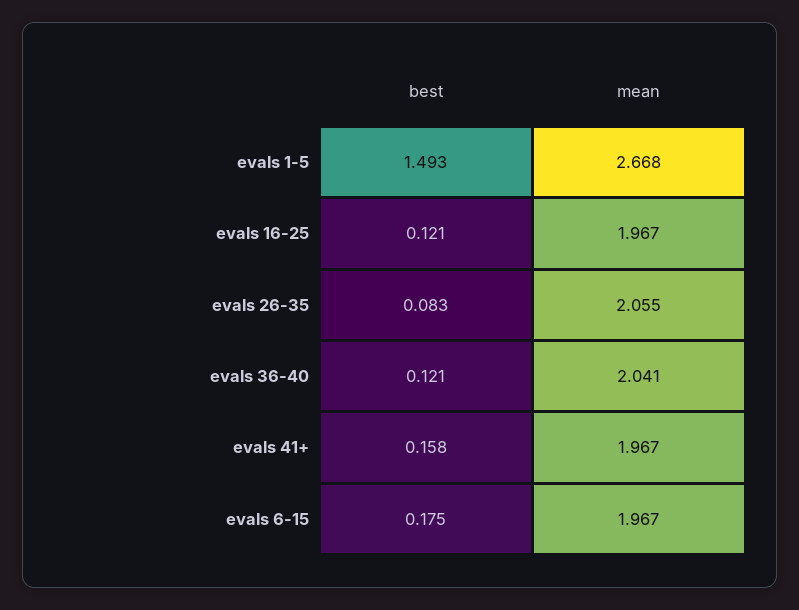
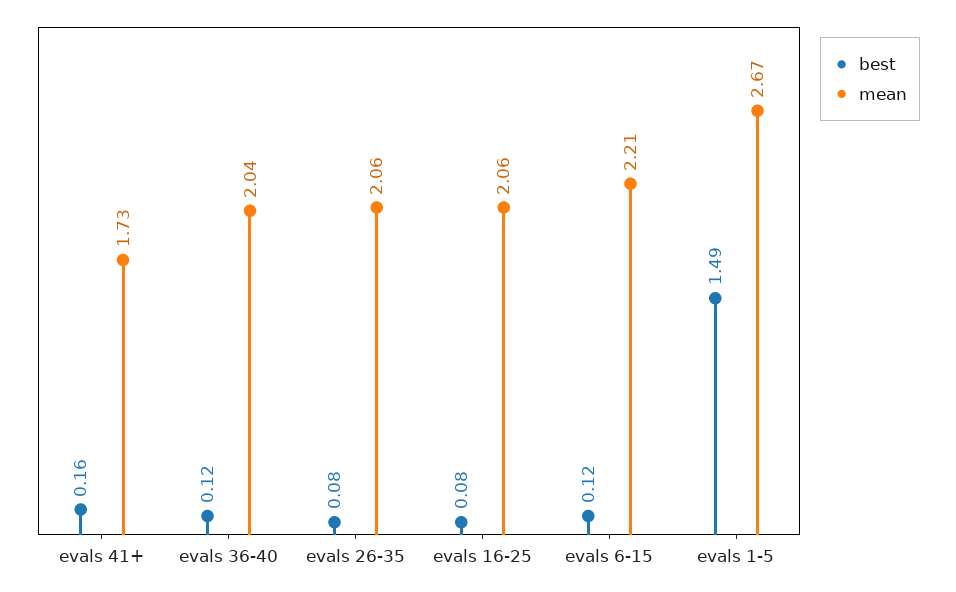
best, evals 16-25: 0.121 -> 0.08
mean, evals 16-25: 1.967 -> 2.06
mean, evals 41+: 1.967 -> 1.73
best, evals 6-15: 0.175 -> 0.12
mean, evals 6-15: 1.967 -> 2.21

